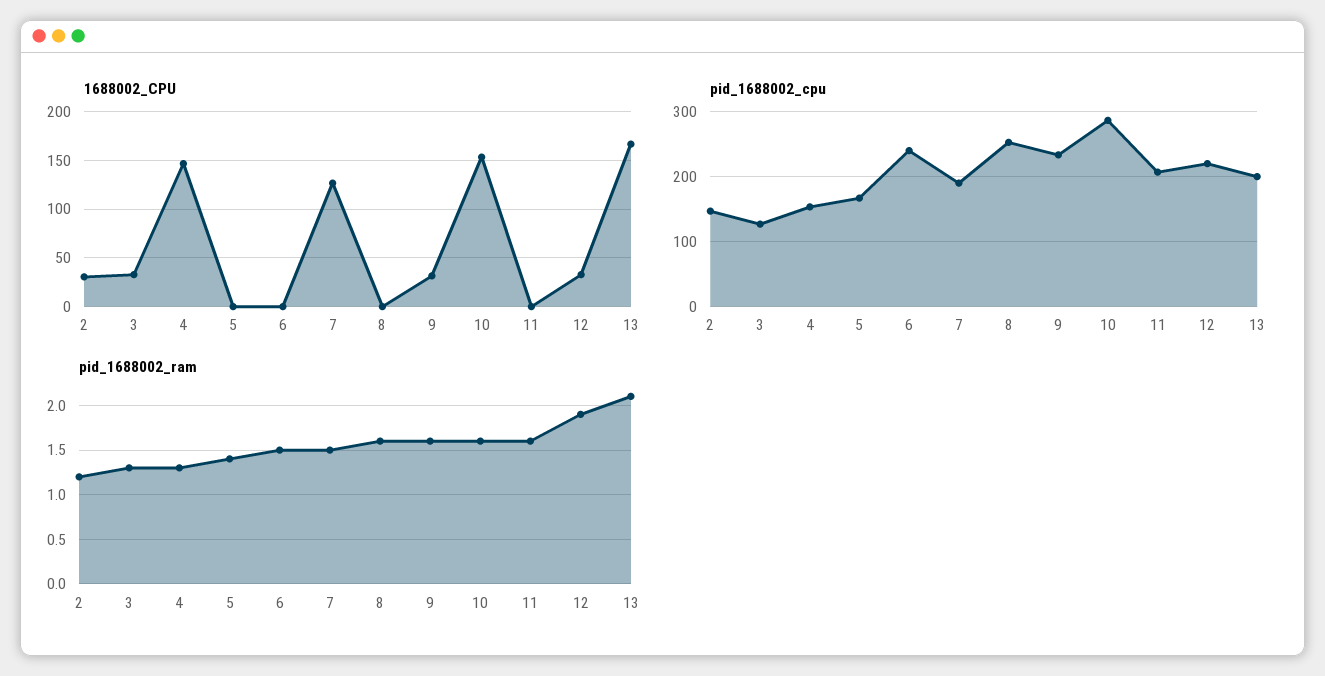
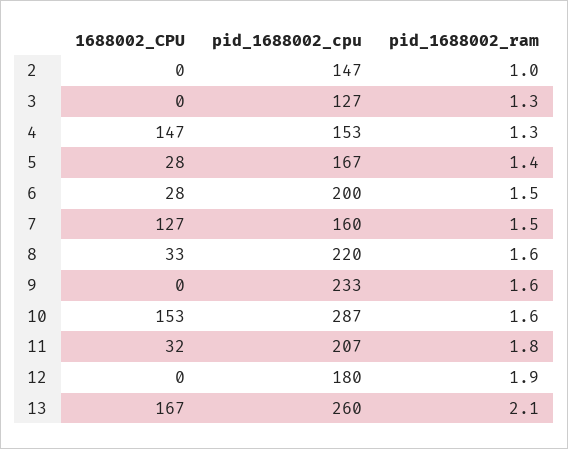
1688002_CPU, 2: 30 -> 0
1688002_CPU, 3: 30 -> 0
1688002_CPU, 5: 0 -> 28
1688002_CPU, 6: 0 -> 28
1688002_CPU, 8: 0 -> 33
1688002_CPU, 9: 30 -> 0
1688002_CPU, 11: 0 -> 32
1688002_CPU, 12: 30 -> 0
pid_1688002_cpu, 6: 240 -> 200
pid_1688002_cpu, 7: 190 -> 160
pid_1688002_cpu, 8: 250 -> 220
pid_1688002_cpu, 12: 220 -> 180
pid_1688002_cpu, 13: 200 -> 260
pid_1688002_ram, 2: 1.2 -> 1
pid_1688002_ram, 11: 1.6 -> 1.8

